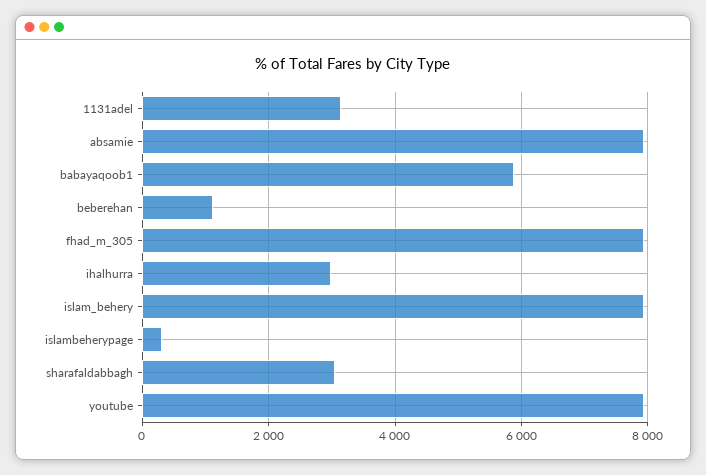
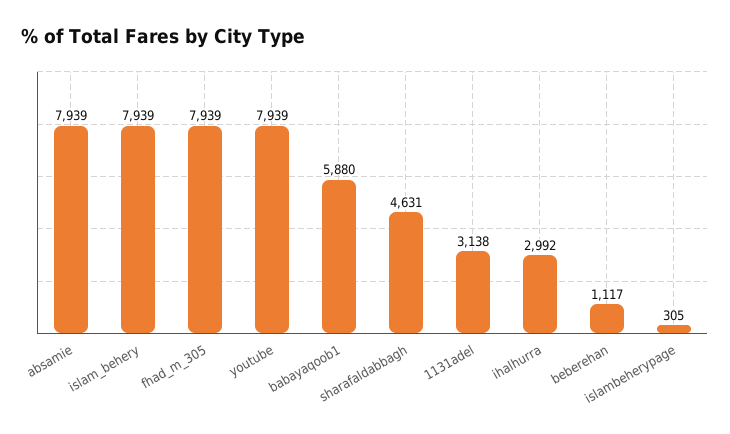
sharafaldabbagh: 3000 -> 4631

